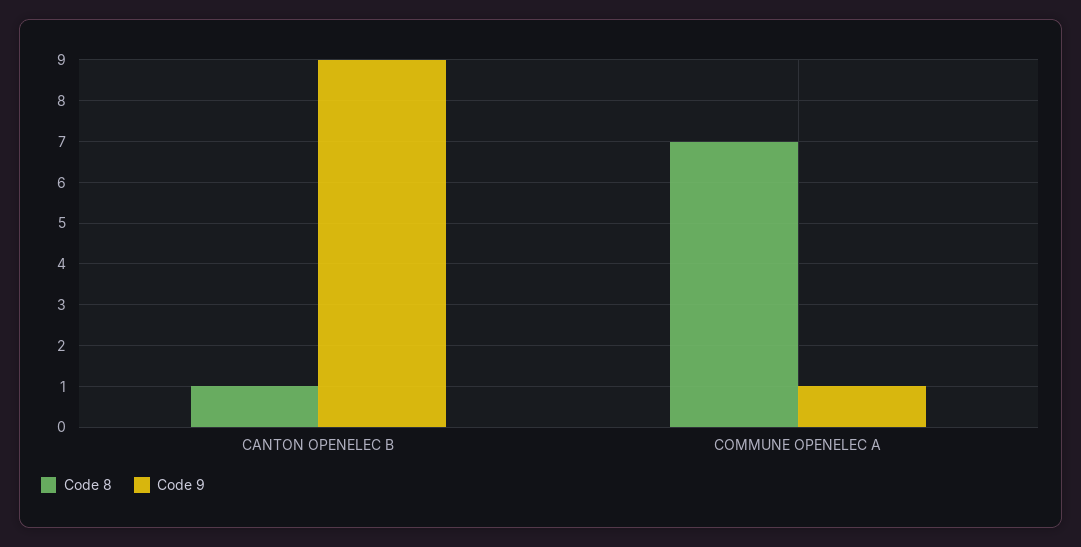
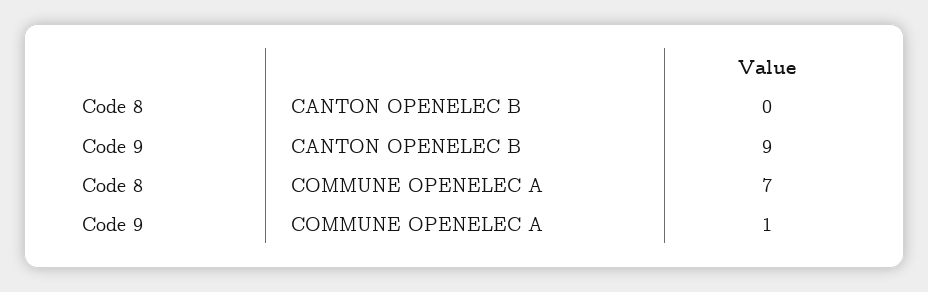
Code 8, CANTON OPENELEC B: 1 -> 0

